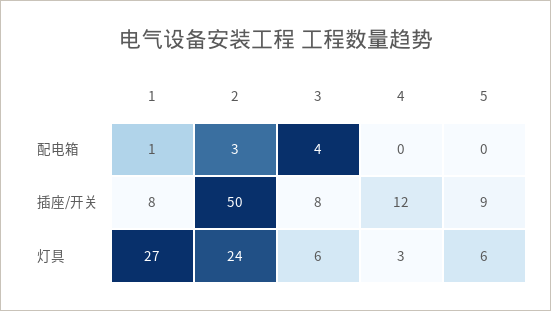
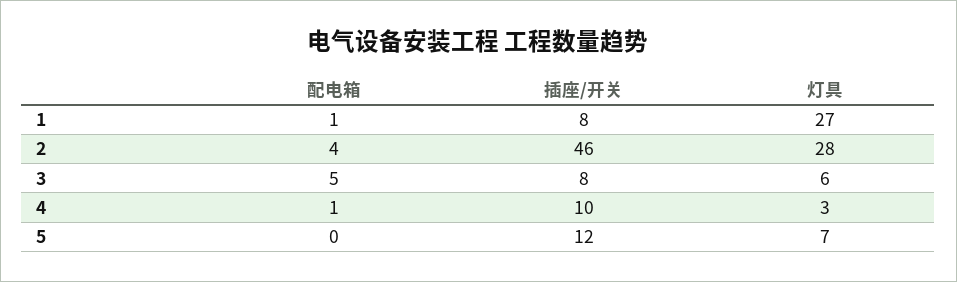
2, 配电箱: 3 -> 4
3, 配电箱: 4 -> 5
4, 配电箱: 0 -> 1
2, 插座/开关: 50 -> 46
4, 插座/开关: 12 -> 10
5, 插座/开关: 9 -> 12
2, 灯具: 24 -> 28
5, 灯具: 6 -> 7

